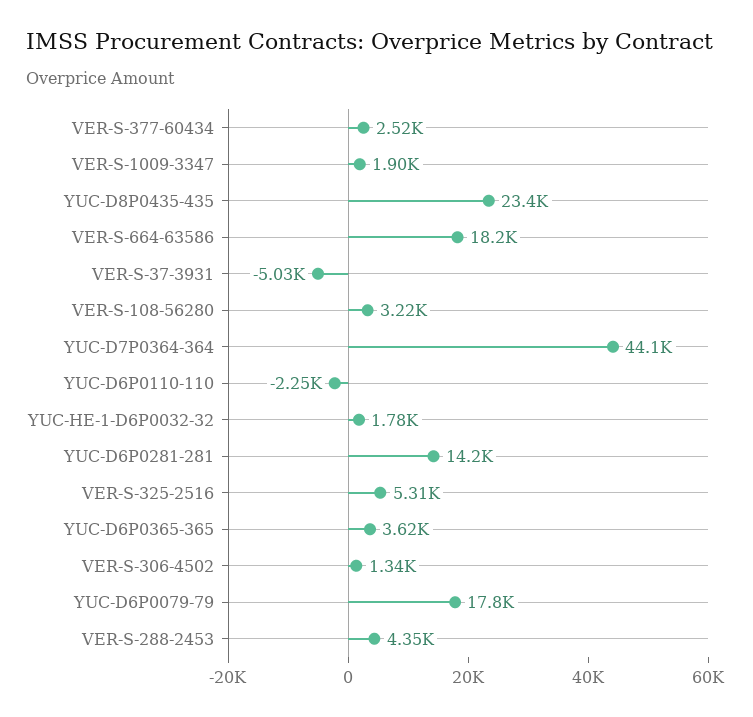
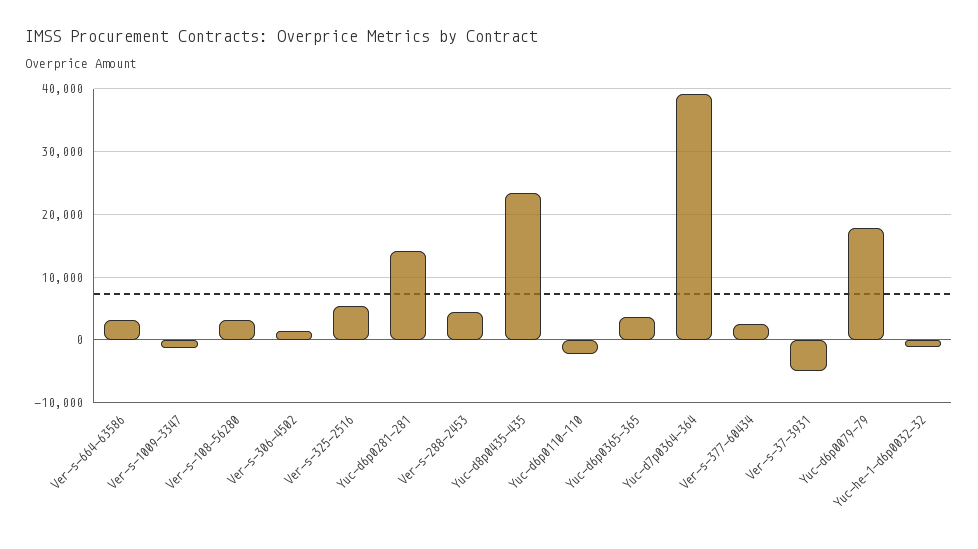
VER-S-1009-3347: 1900 -> -1000
VER-S-664-63586: 18200 -> 3000
YUC-D7P0364-364: 44100 -> 39000
YUC-HE-1-D6P0032-32: 1780 -> -1000

